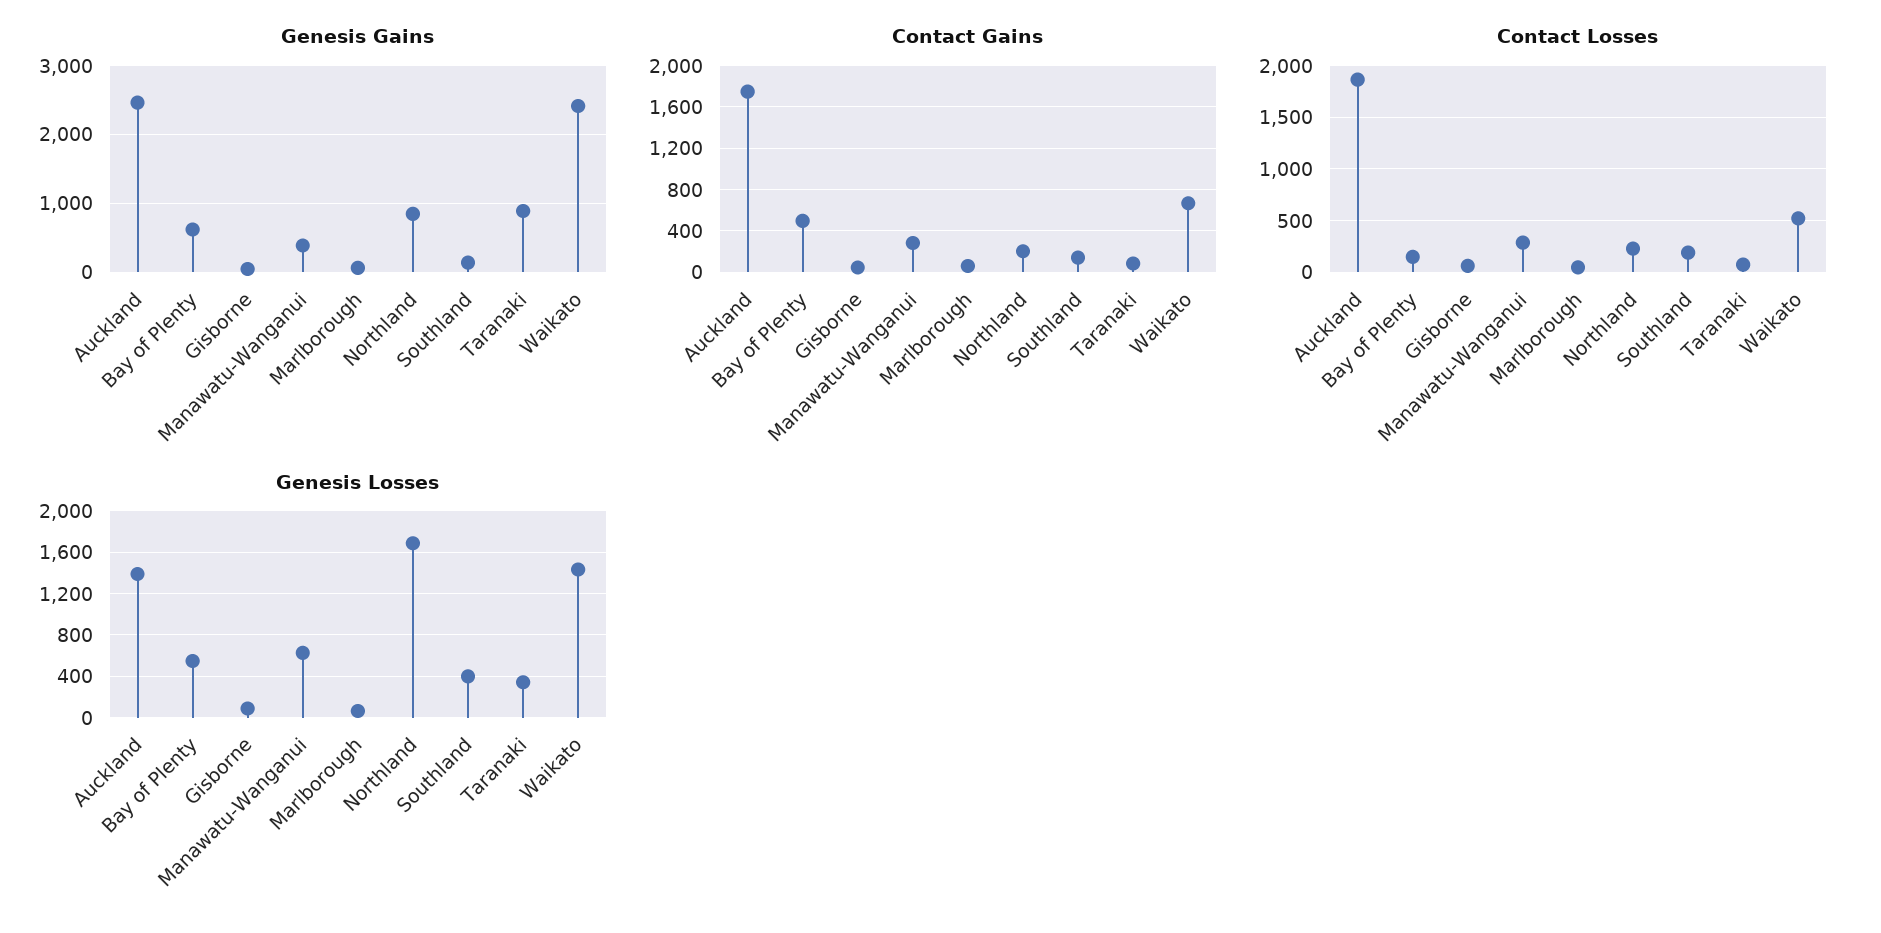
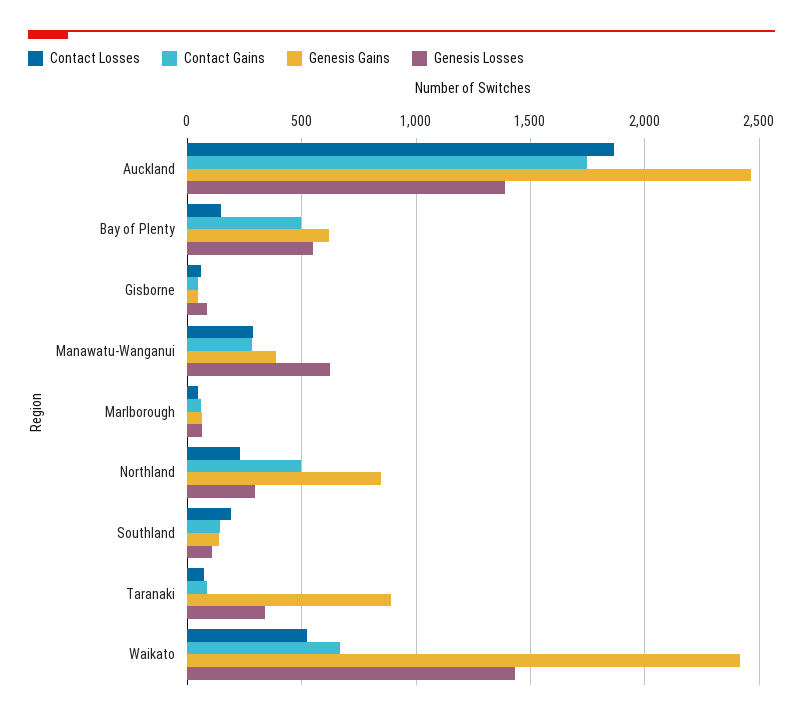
Contact Gains, Northland: 200 -> 500
Genesis Losses, Northland: 1700 -> 300
Genesis Losses, Southland: 400 -> 100

